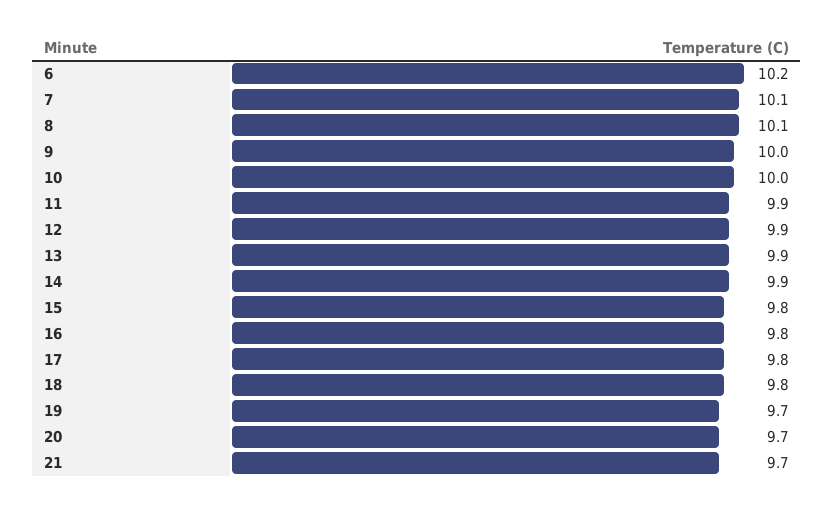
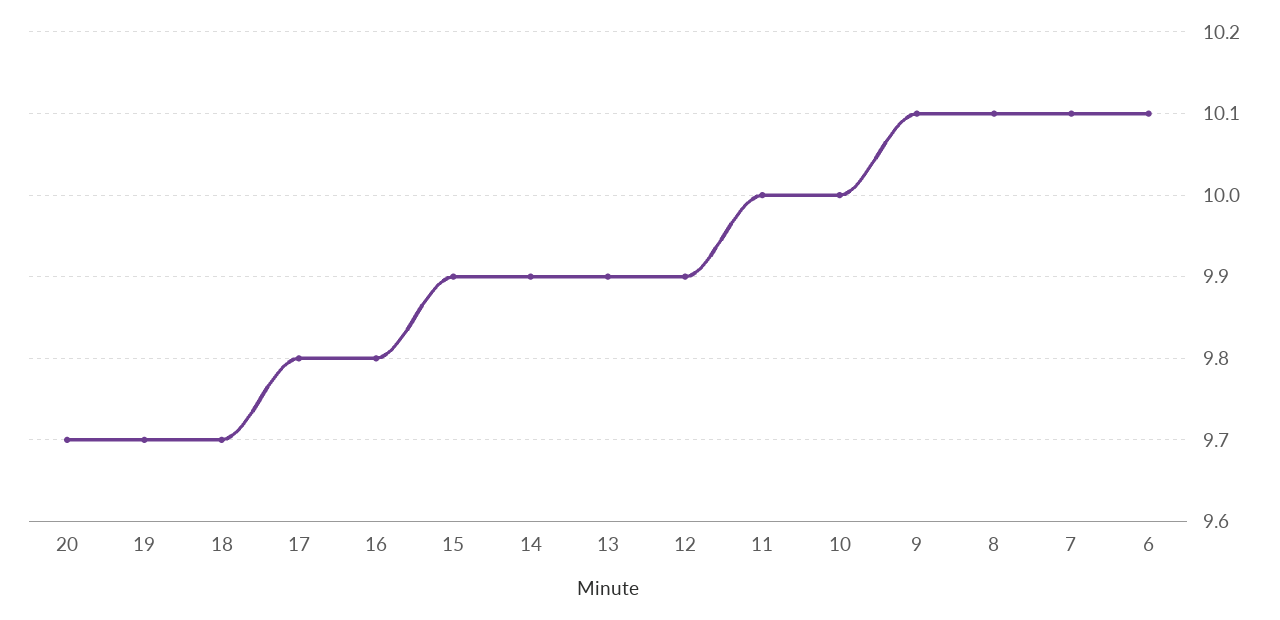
6: 10.2 -> 10.1
9: 10 -> 10.1
11: 9.9 -> 10
15: 9.8 -> 9.9
18: 9.8 -> 9.7
21: 9.7 -> none

